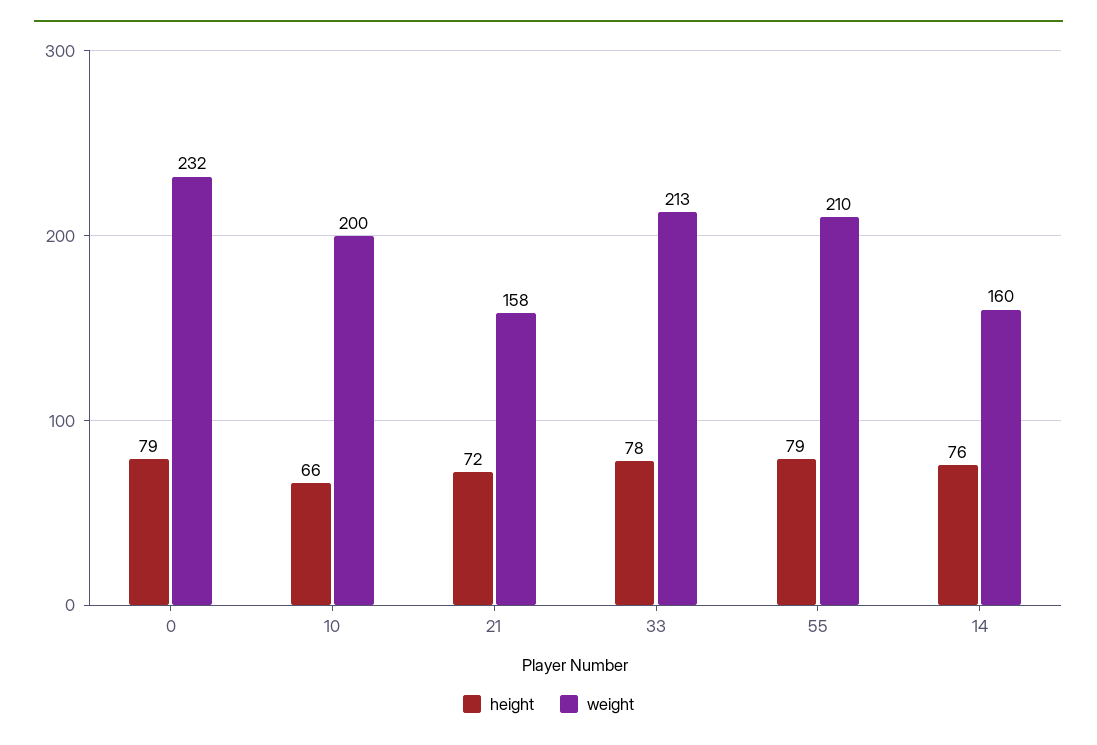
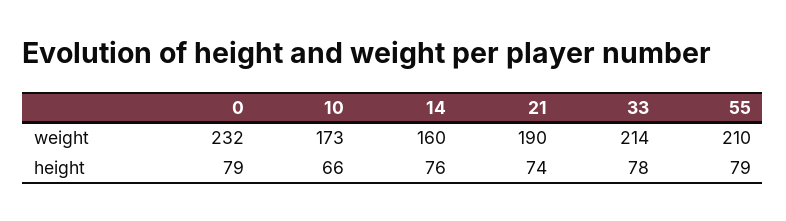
weight, 10: 200 -> 173
height, 21: 72 -> 74
weight, 21: 158 -> 190
weight, 33: 213 -> 214

